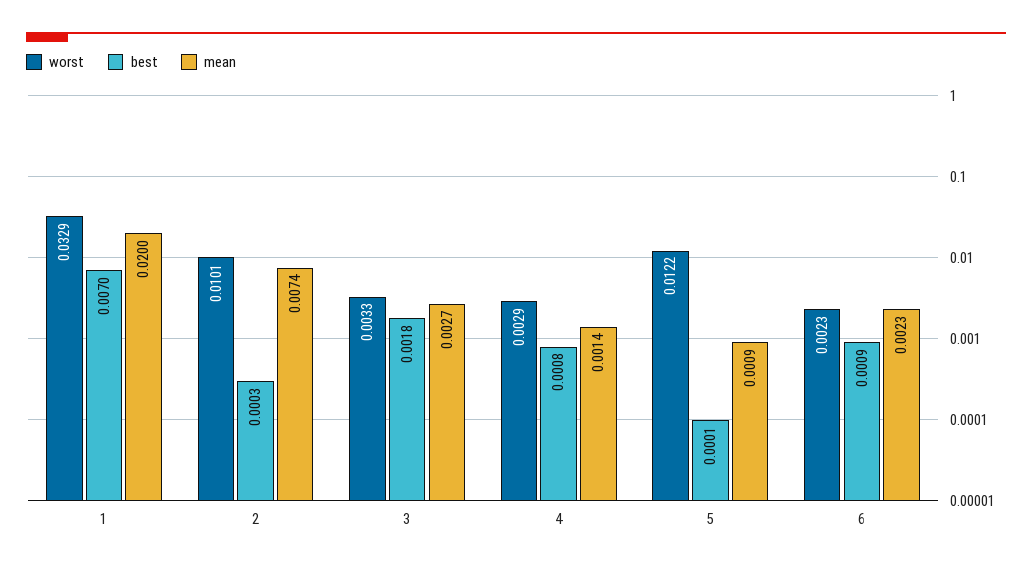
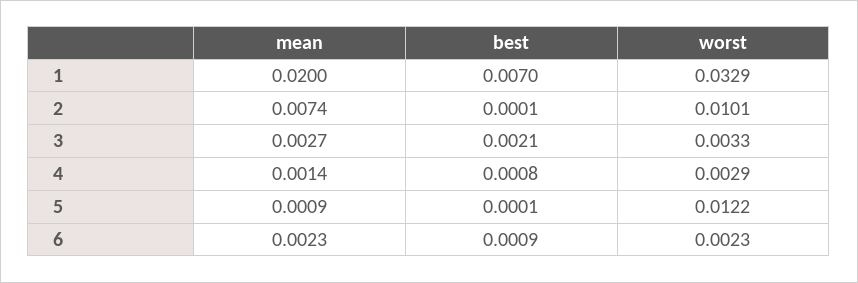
best, 2: 0.0003 -> 0.0001
best, 3: 0.0018 -> 0.0021

